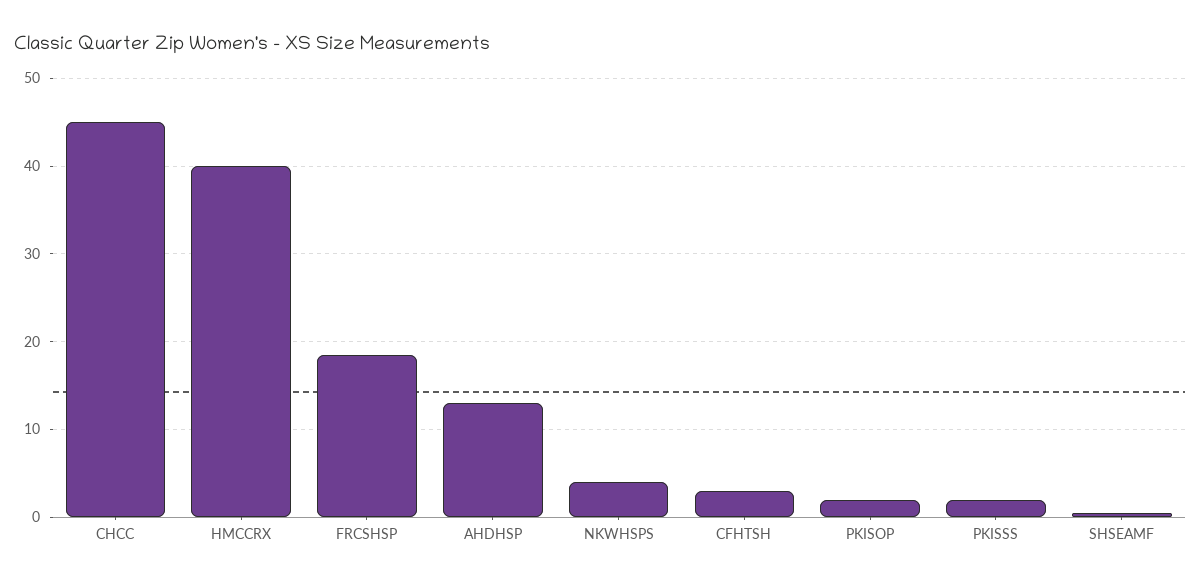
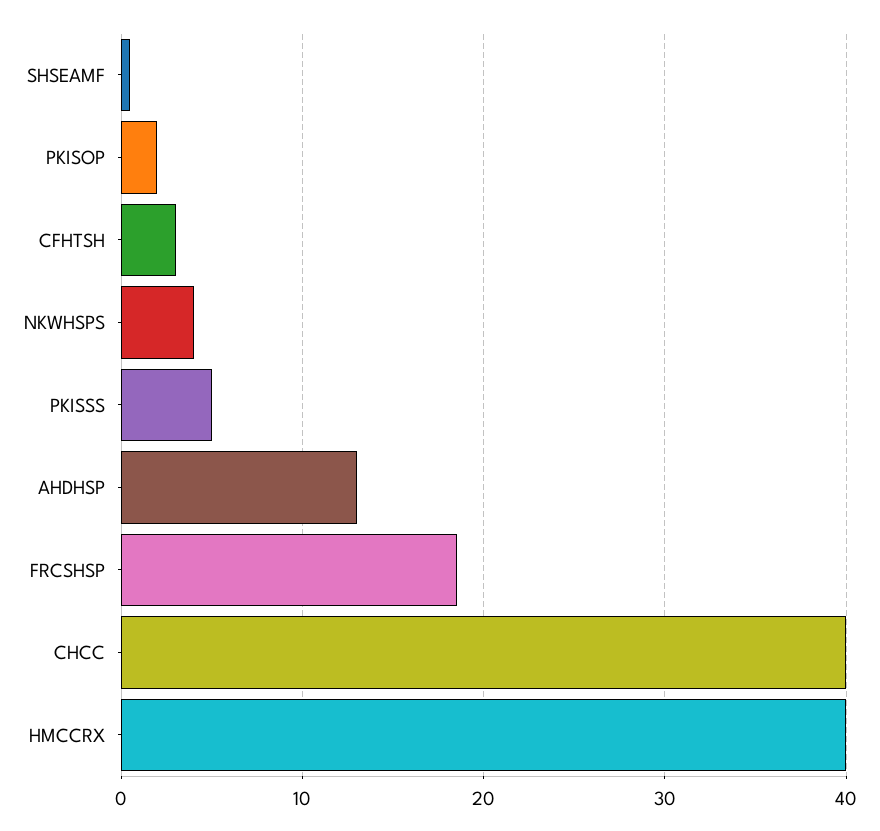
CHCC: 45 -> 40
PKISSS: 2 -> 5

